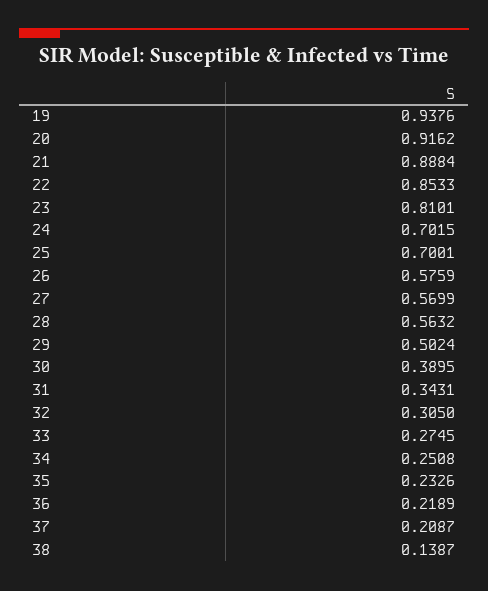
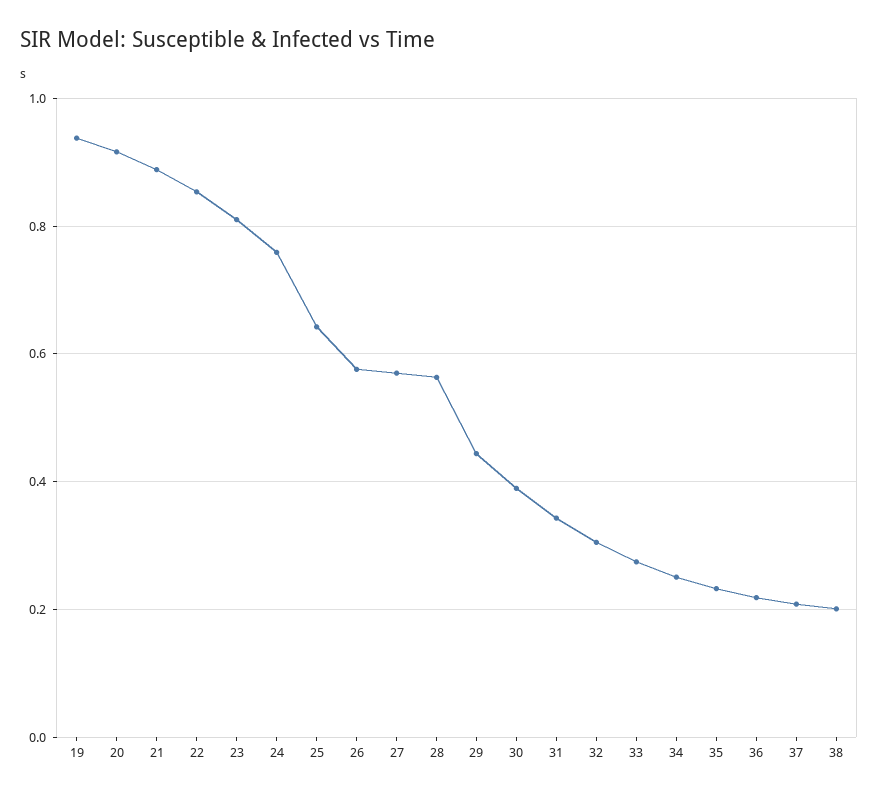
24: 0.7015 -> 0.76
25: 0.7001 -> 0.64
29: 0.5024 -> 0.44
38: 0.1387 -> 0.2

